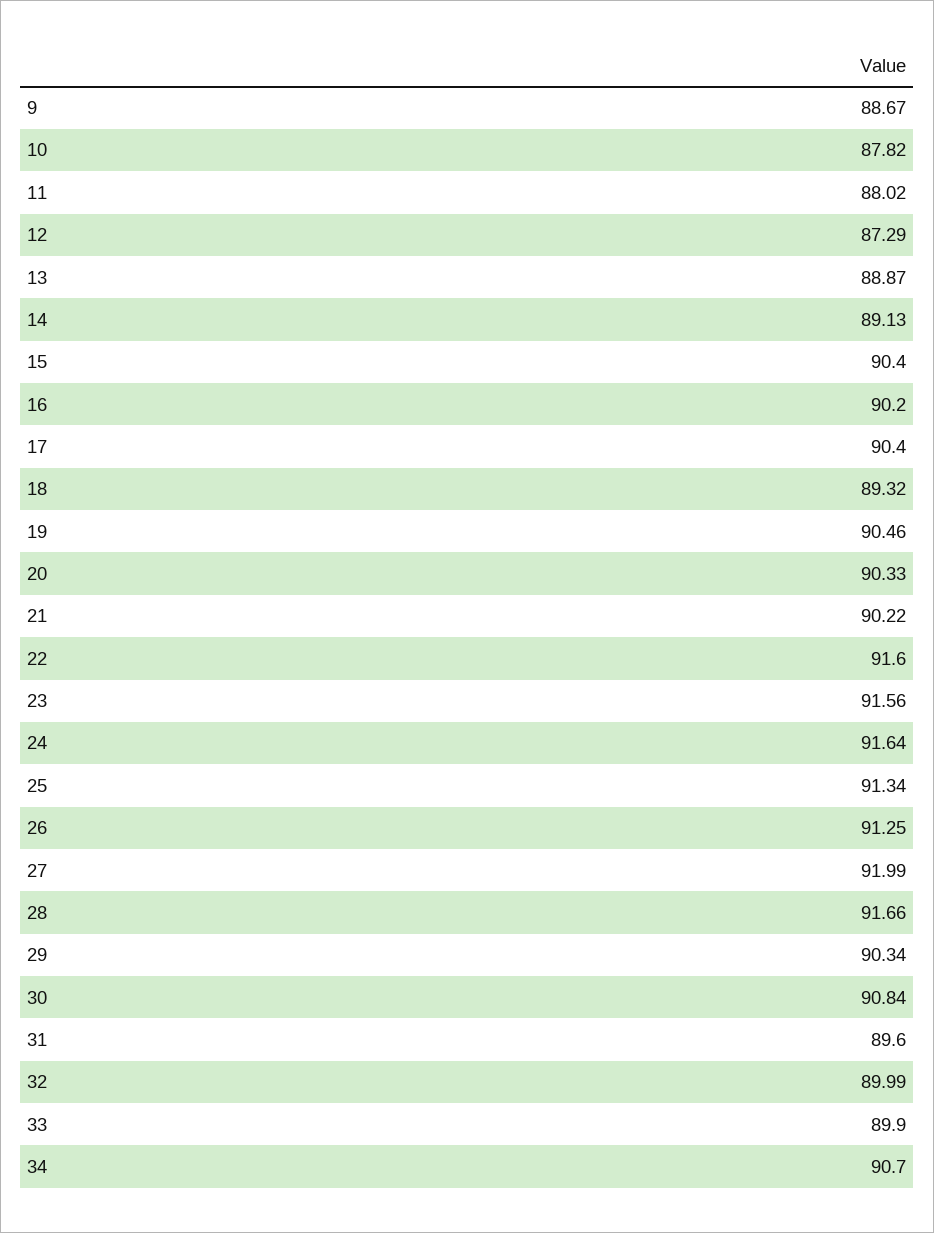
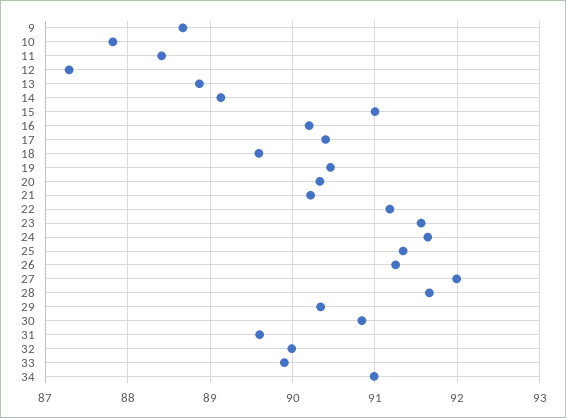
11: 88.02 -> 88.4
15: 90.4 -> 91
18: 89.32 -> 89.6
22: 91.6 -> 91.2
34: 90.7 -> 91

